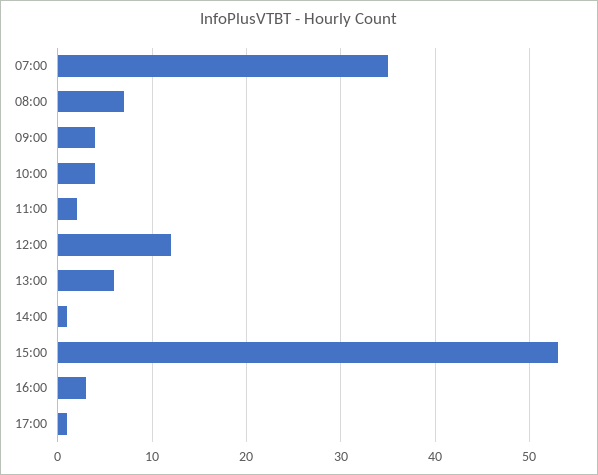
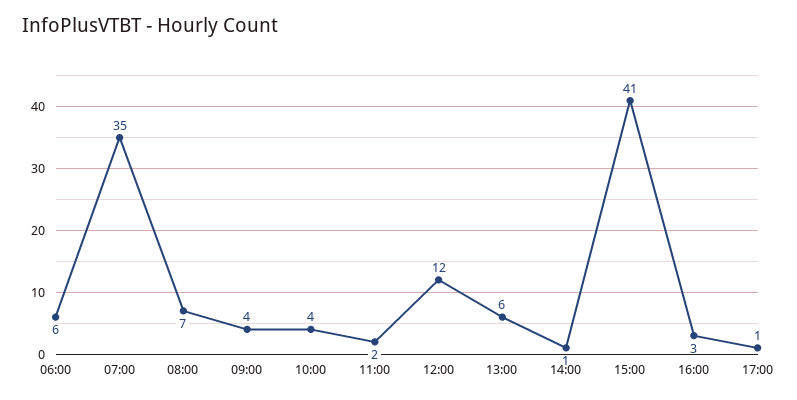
15:00: 53 -> 41
06:00: none -> 6

